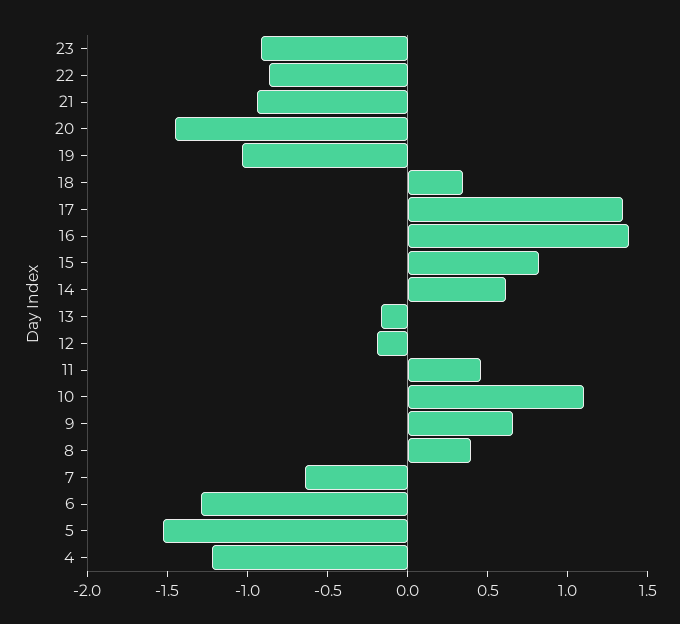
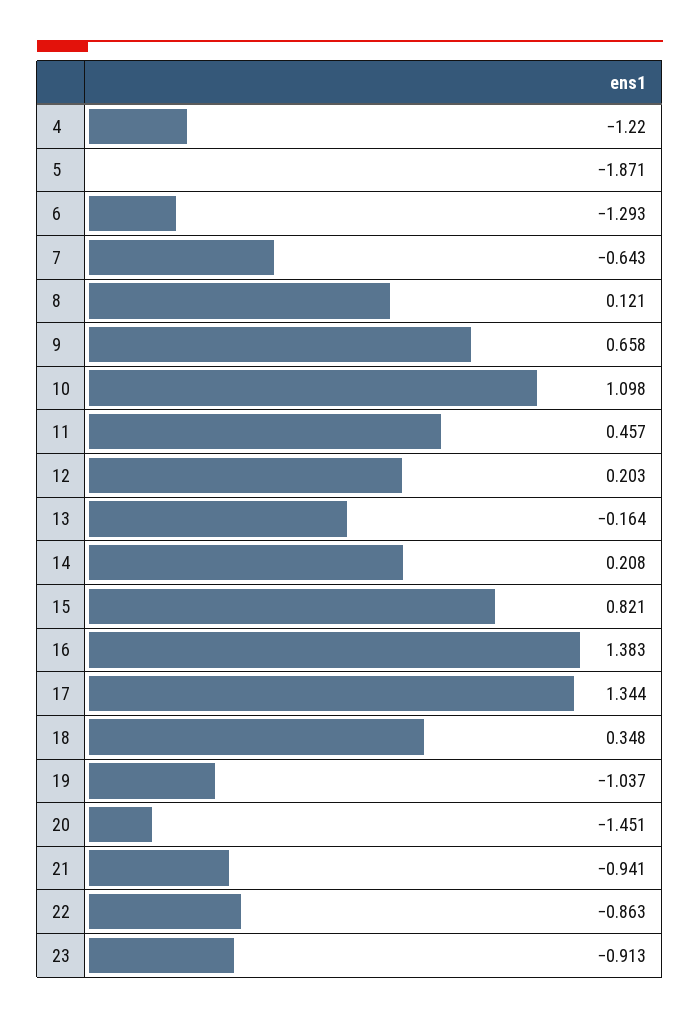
14: 0.6 -> 0.208
12: -0.2 -> 0.203
8: 0.4 -> 0.121
5: -1.5 -> -1.871

